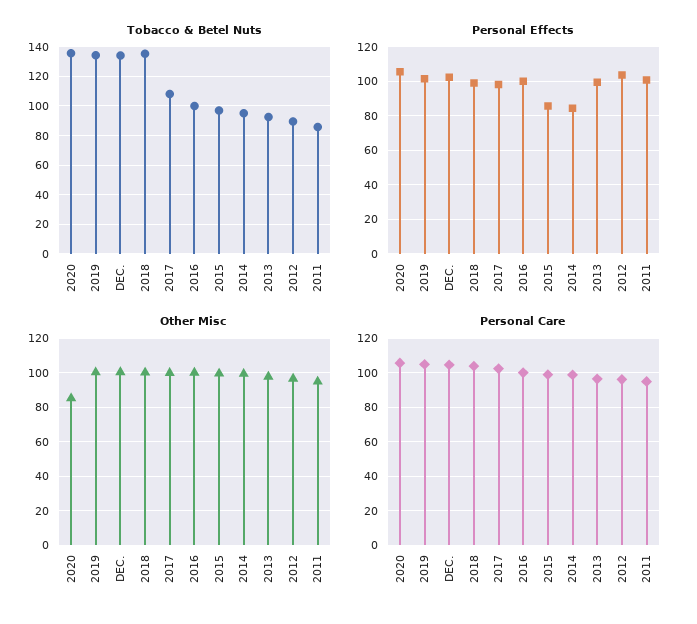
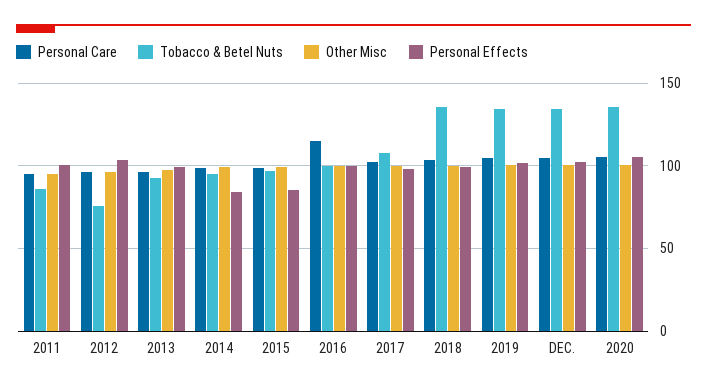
Tobacco & Betel Nuts, 2012: 90 -> 75
Other Misc, 2020: 85 -> 100
Personal Care, 2016: 100 -> 115

